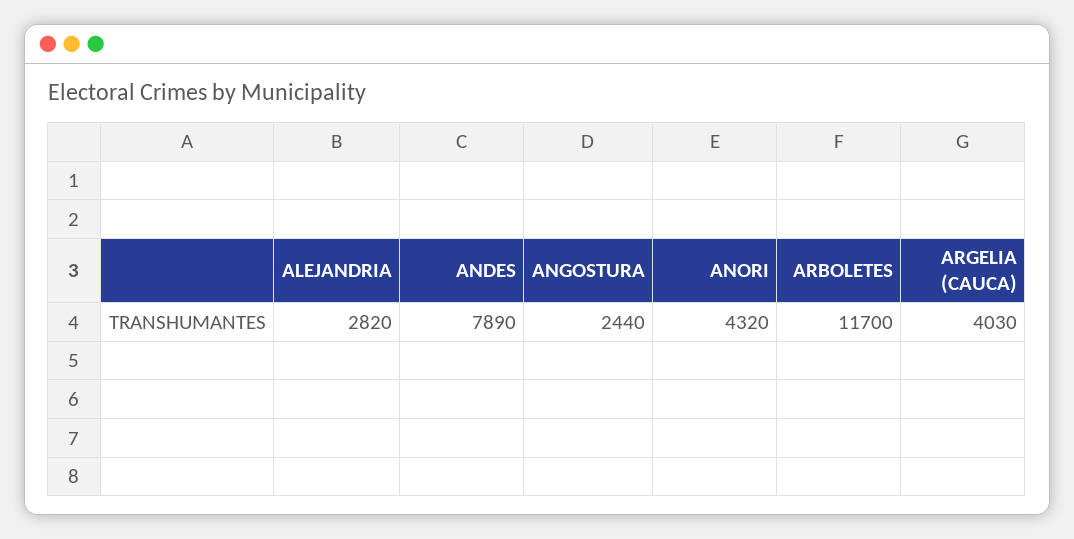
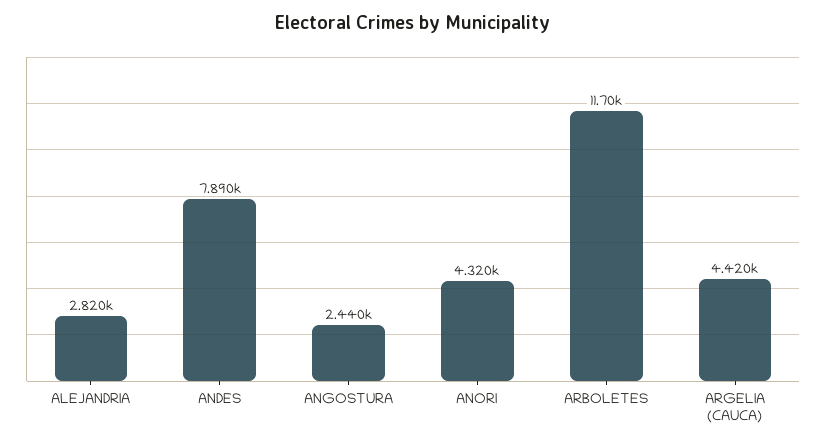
ARGELIA (CAUCA): 4030 -> 4420

